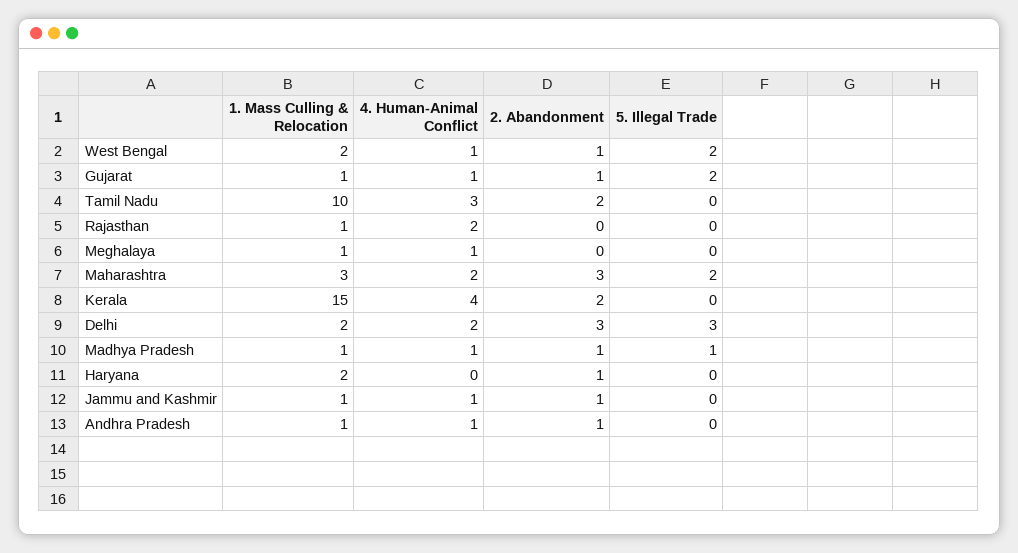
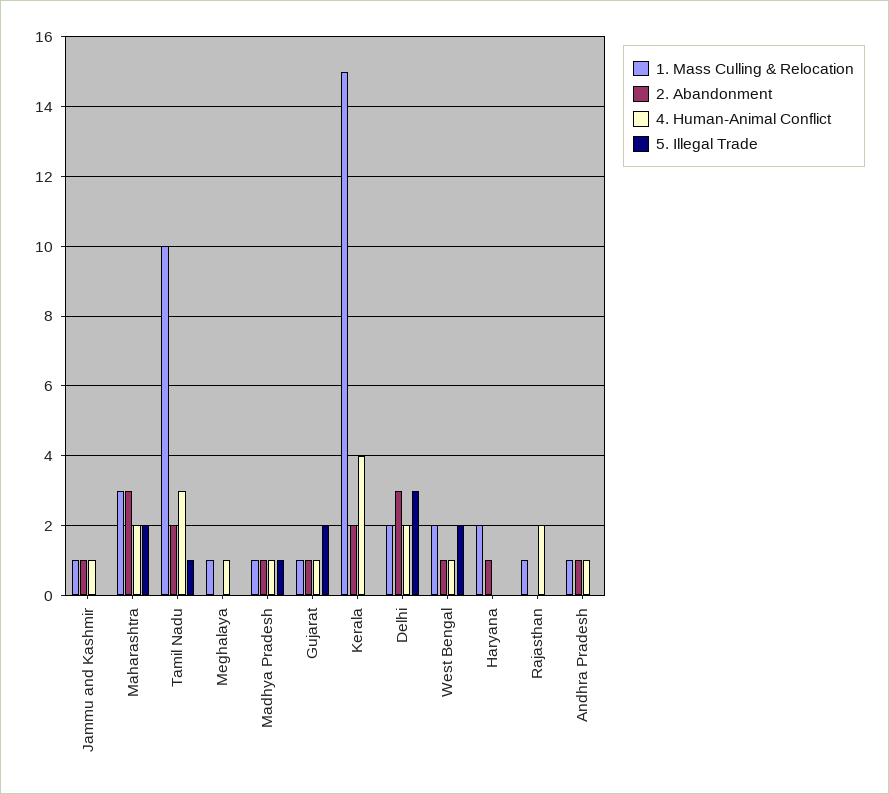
5. Illegal Trade, Tamil Nadu: 0 -> 1

